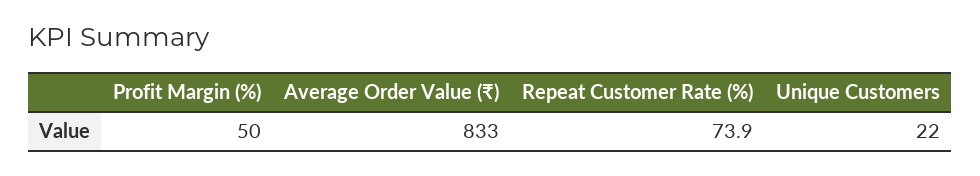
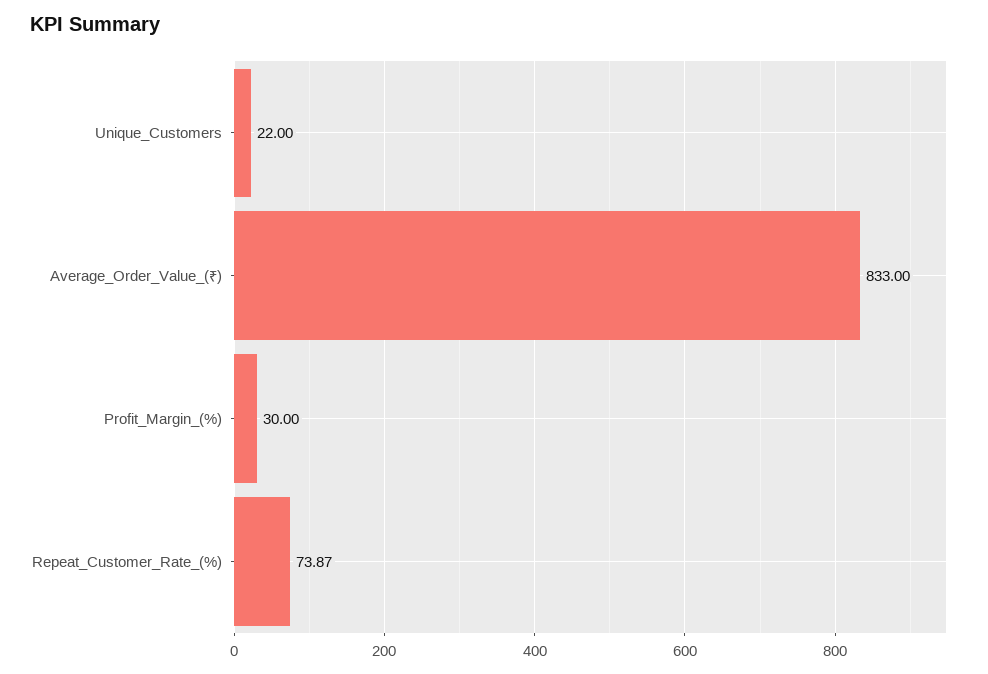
Profit Margin (%): 50 -> 30

